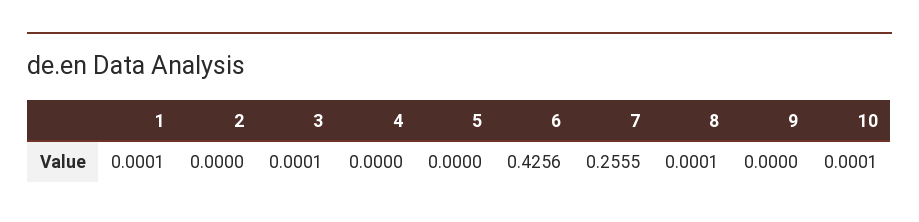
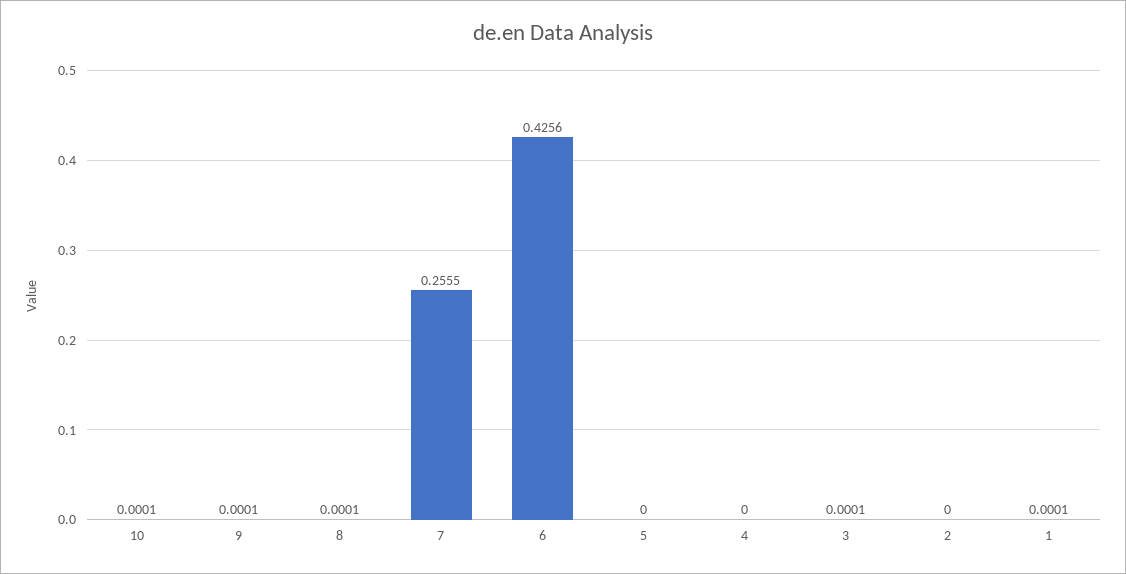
9: 0 -> 0.0001

